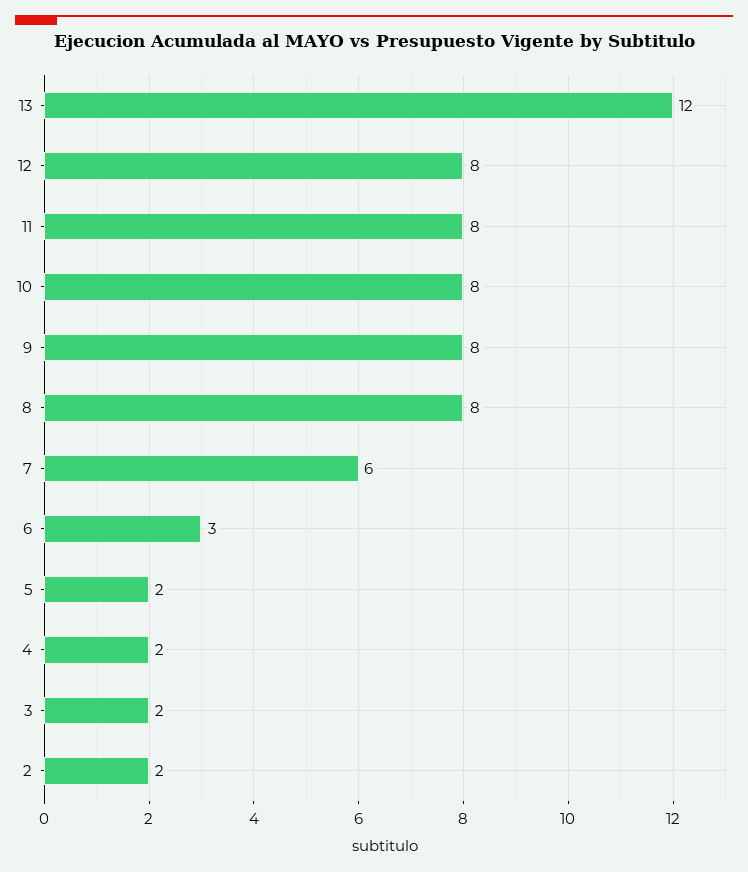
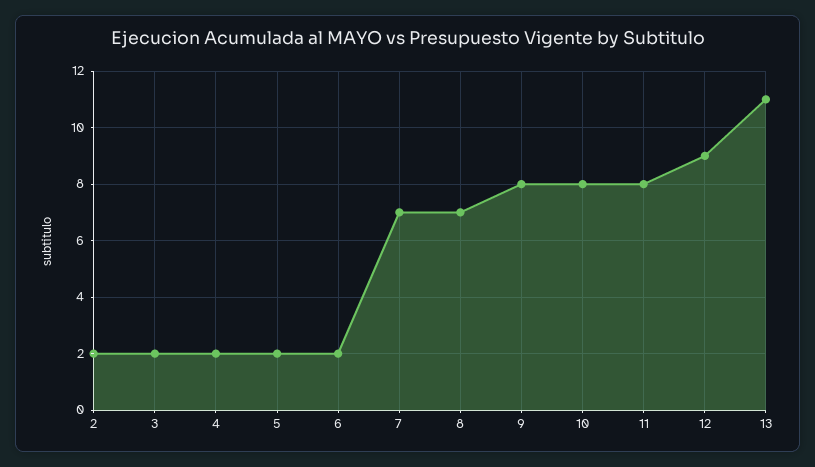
13: 12 -> 11
12: 8 -> 9
8: 8 -> 7
7: 6 -> 7
6: 3 -> 2

